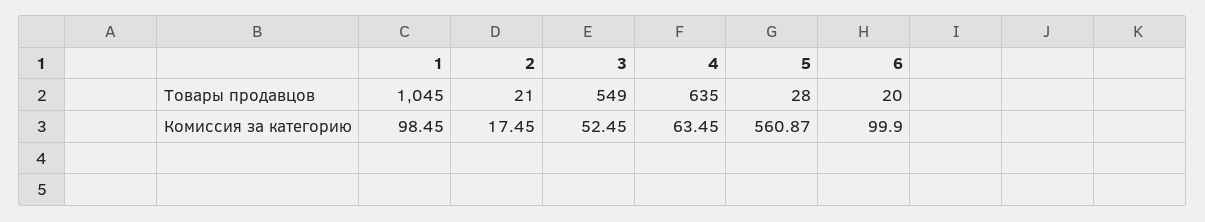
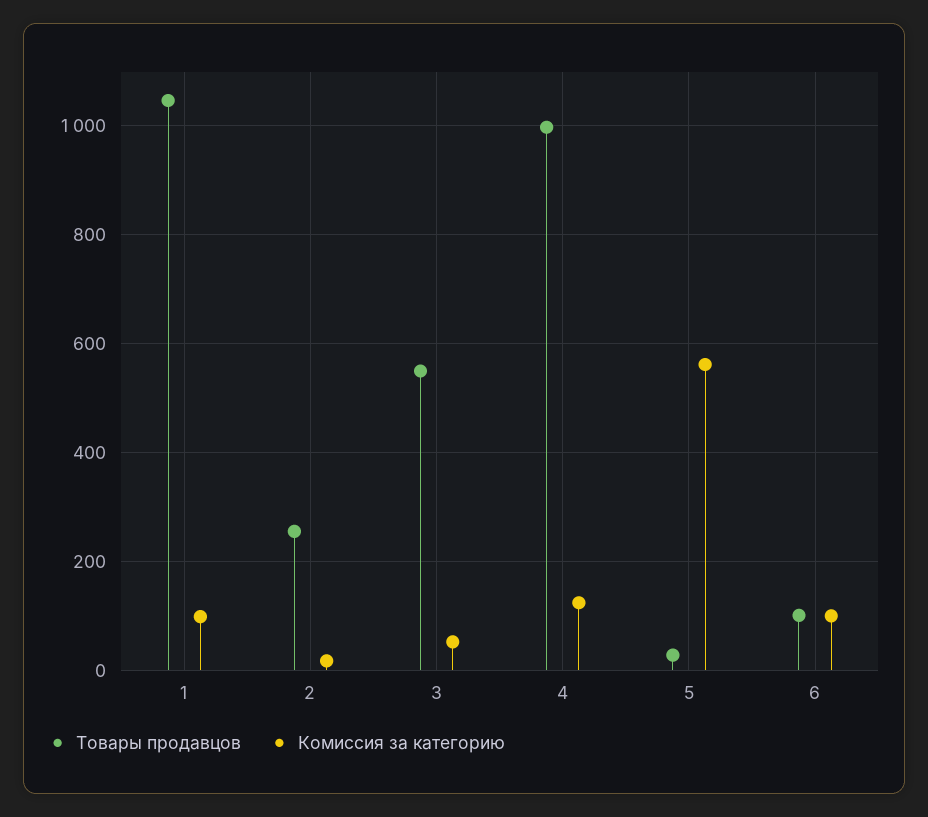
Товары продавцов, 2: 21 -> 260
Товары продавцов, 4: 635 -> 1000
Товары продавцов, 6: 20 -> 100
Комиссия за категорию, 4: 63.45 -> 120

